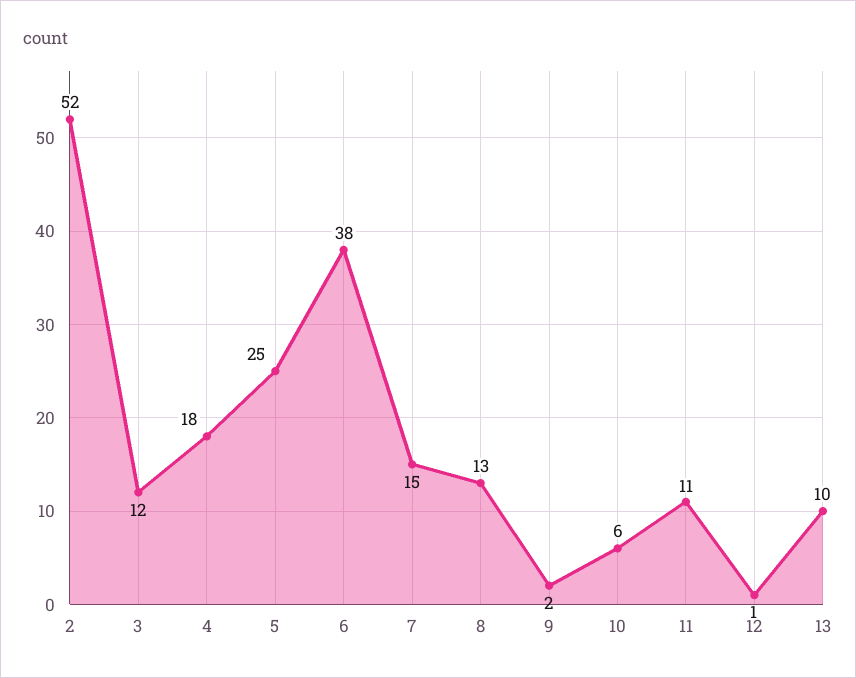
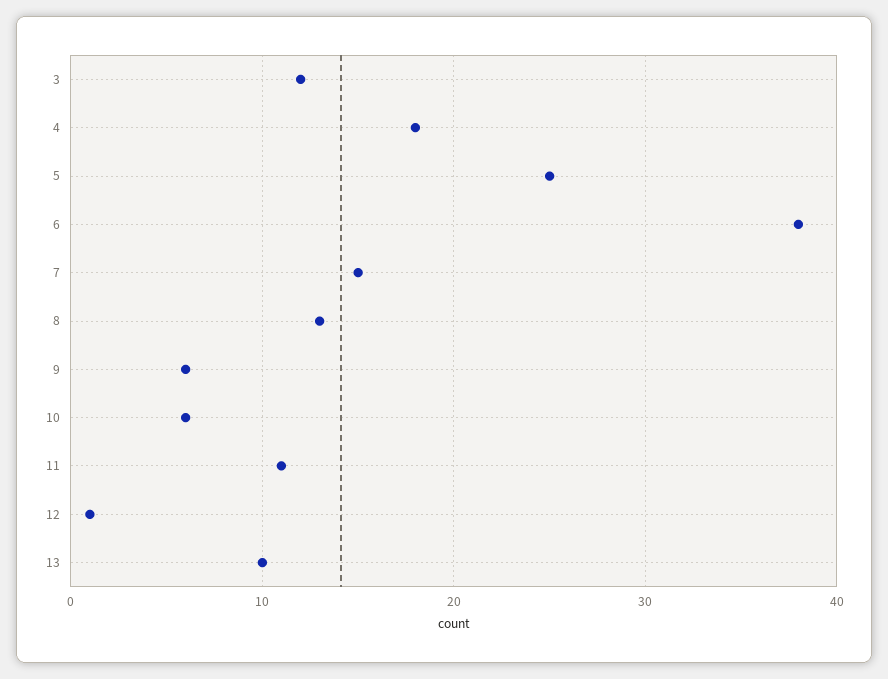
2: 52 -> none
9: 2 -> 6

